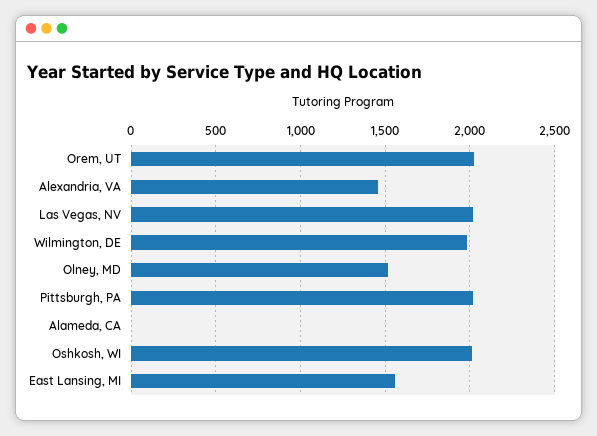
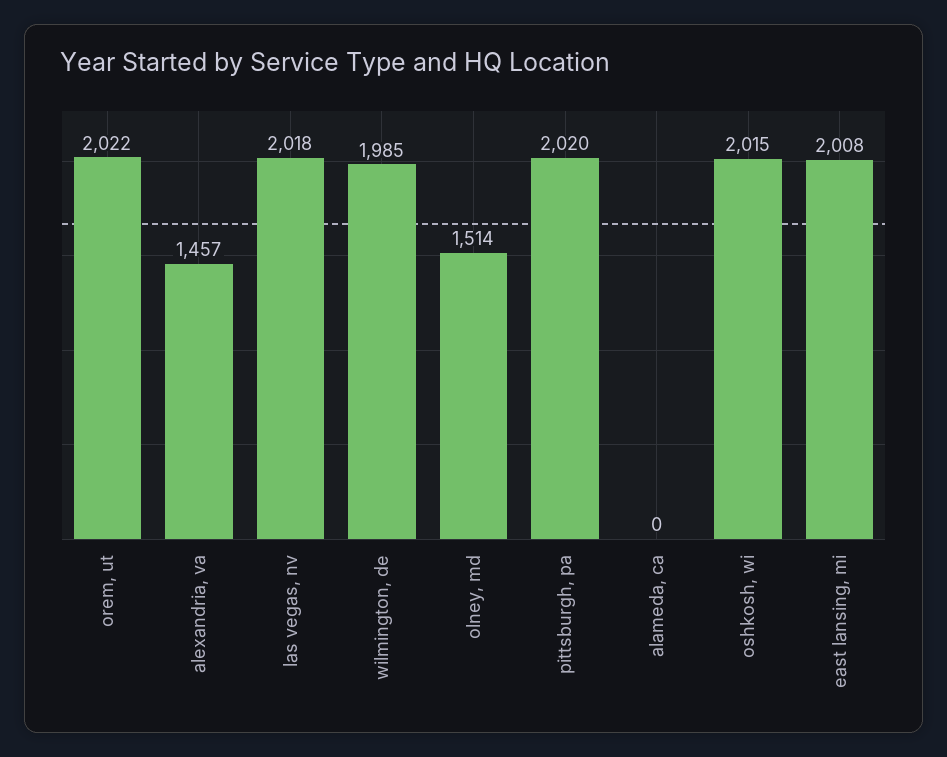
East Lansing, MI: 1550 -> 2008

